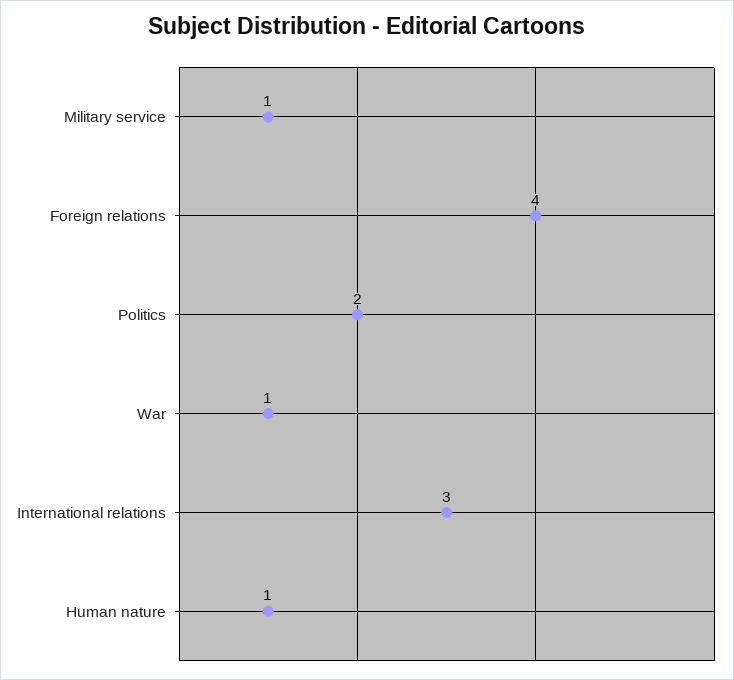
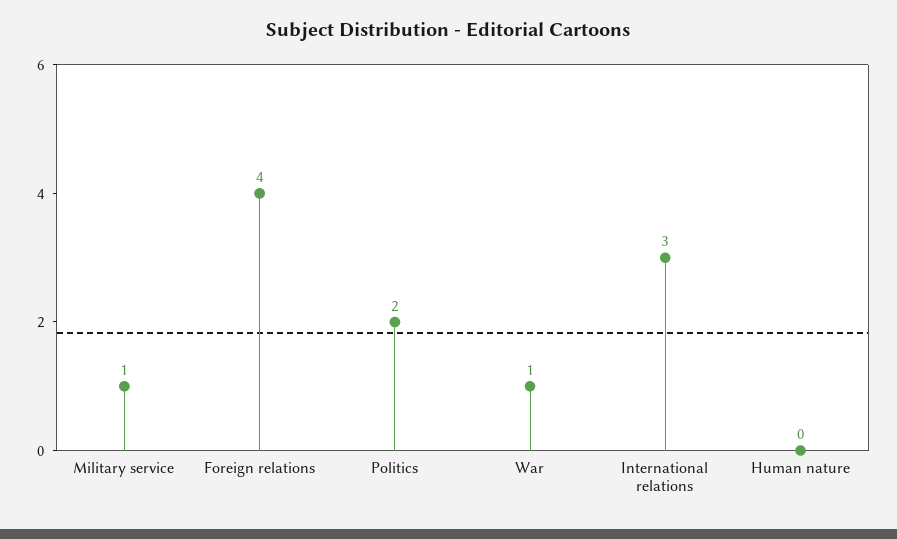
Human nature: 1 -> 0

